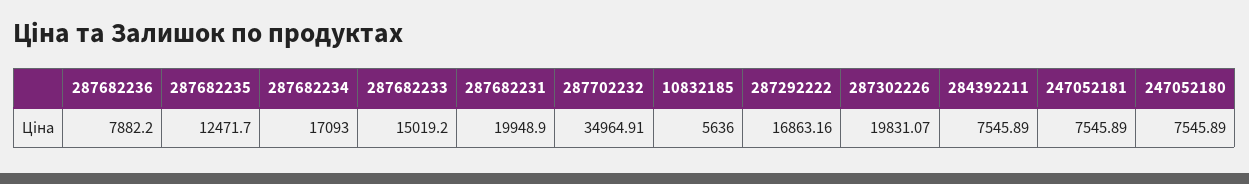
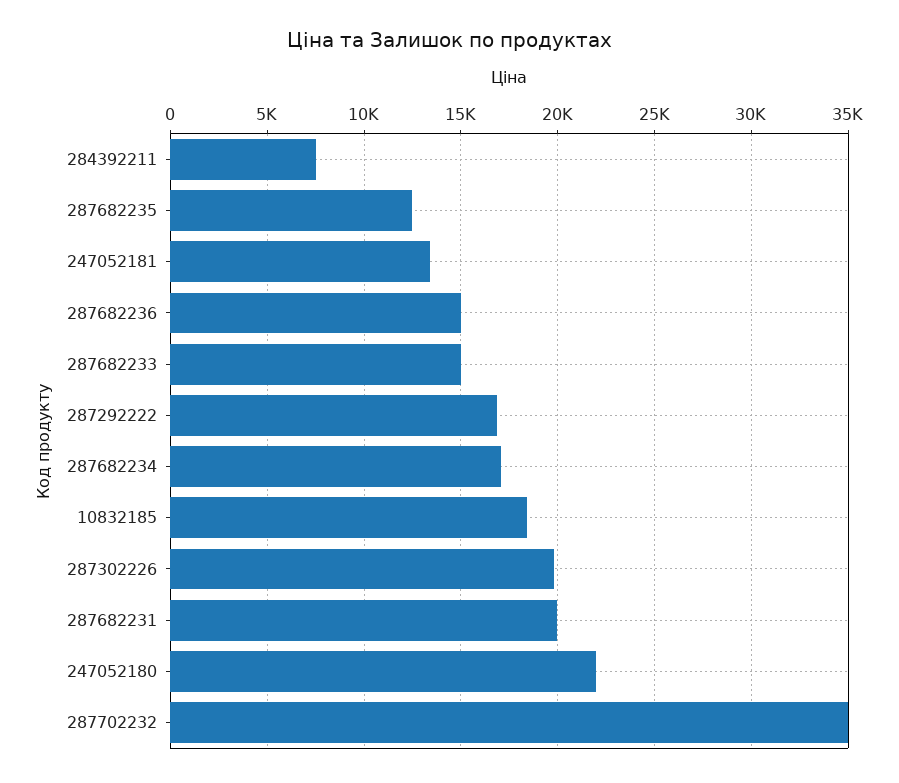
287682236: 7882.2 -> 15000
10832185: 5636 -> 18500
247052181: 7545.89 -> 13500
247052180: 7545.89 -> 22000

